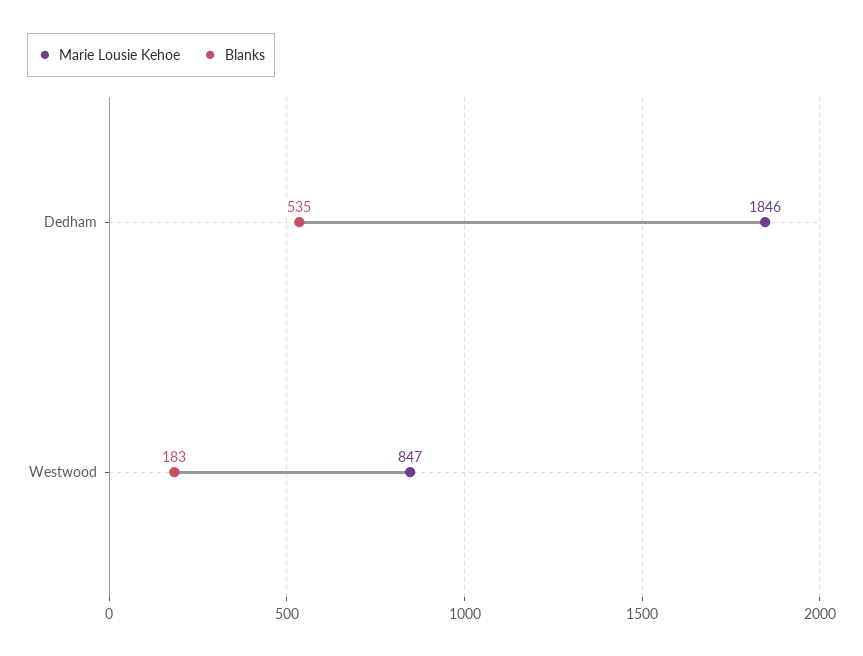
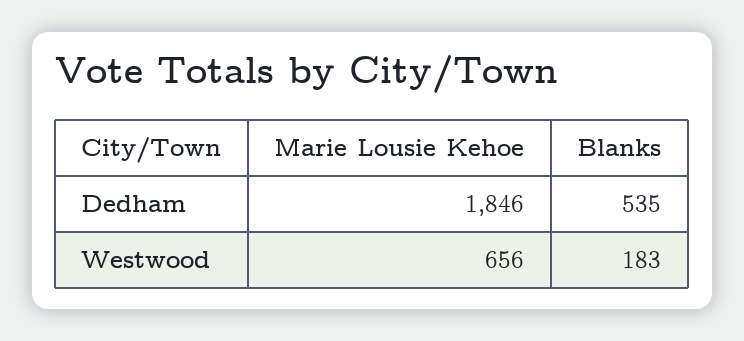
Marie Lousie Kehoe, Westwood: 847 -> 656

